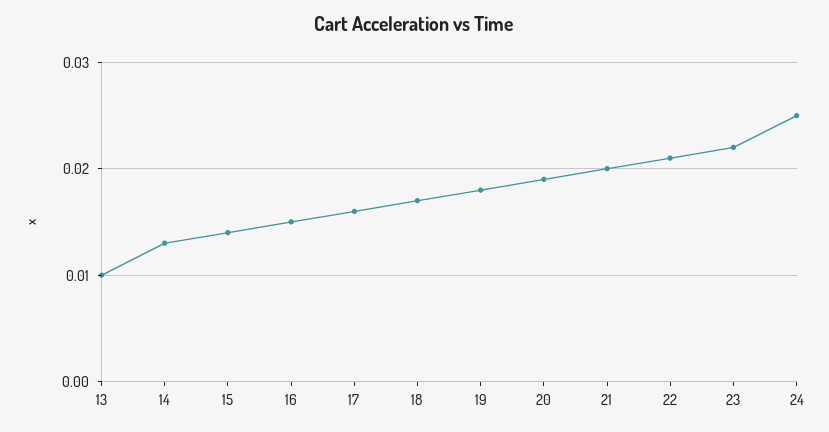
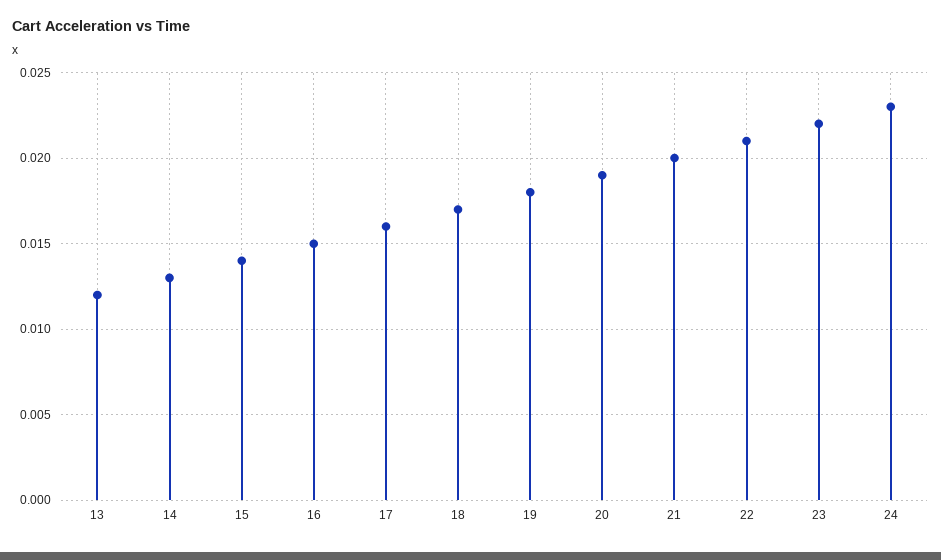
13: 0.01 -> 0.012
24: 0.025 -> 0.023

